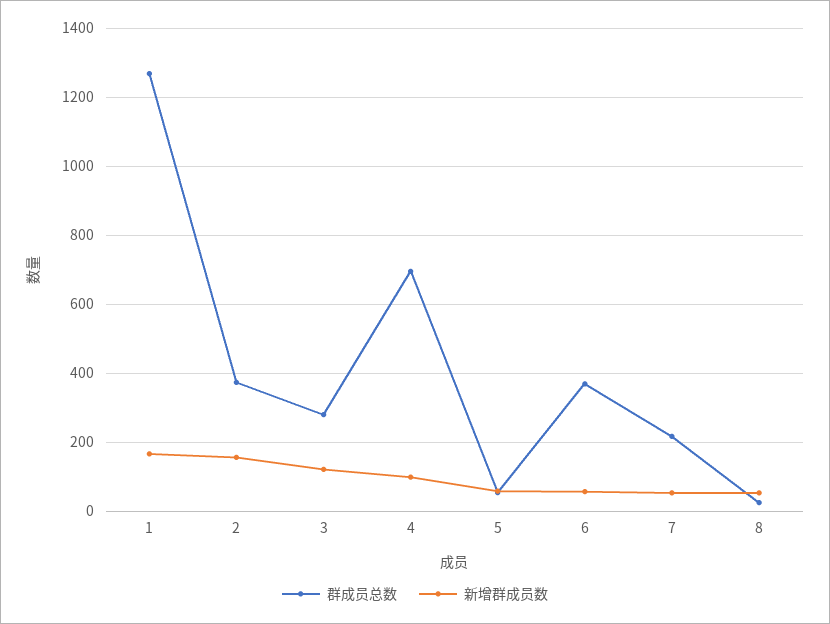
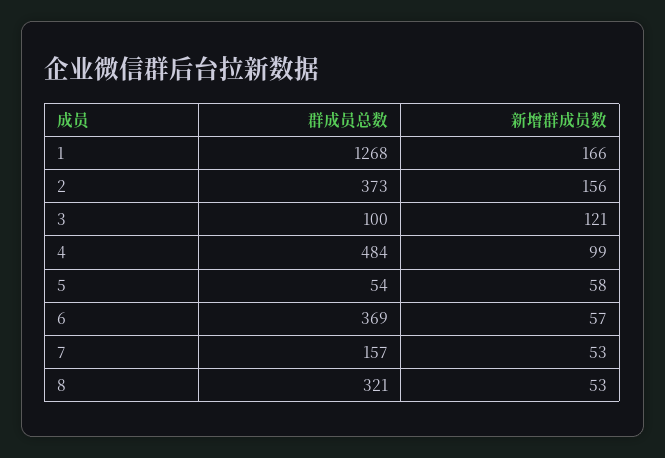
群成员总数, 3: 280 -> 100
群成员总数, 4: 700 -> 484
群成员总数, 7: 220 -> 157
群成员总数, 8: 20 -> 321

